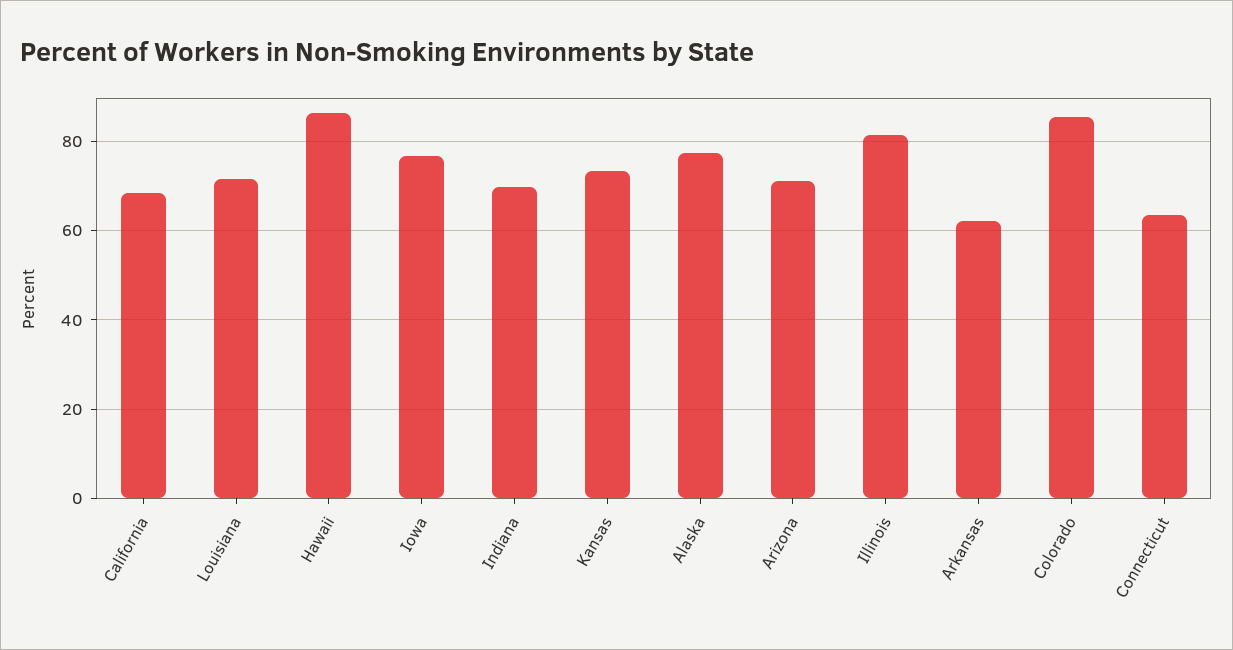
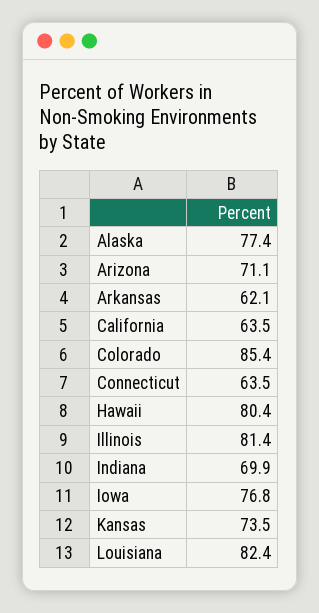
California: 68 -> 63.5
Louisiana: 72 -> 82.4
Hawaii: 86 -> 80.4

